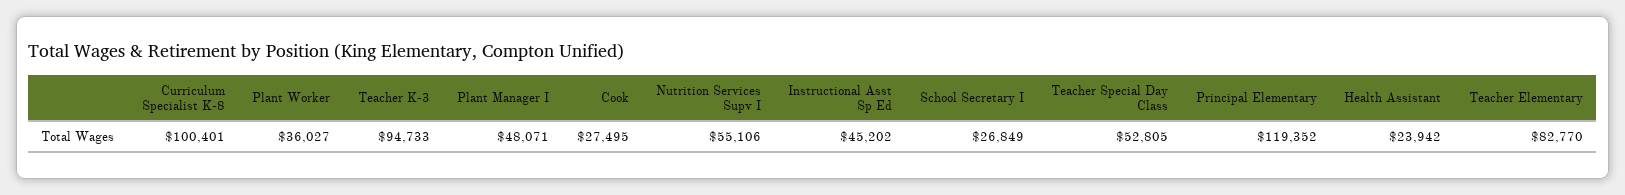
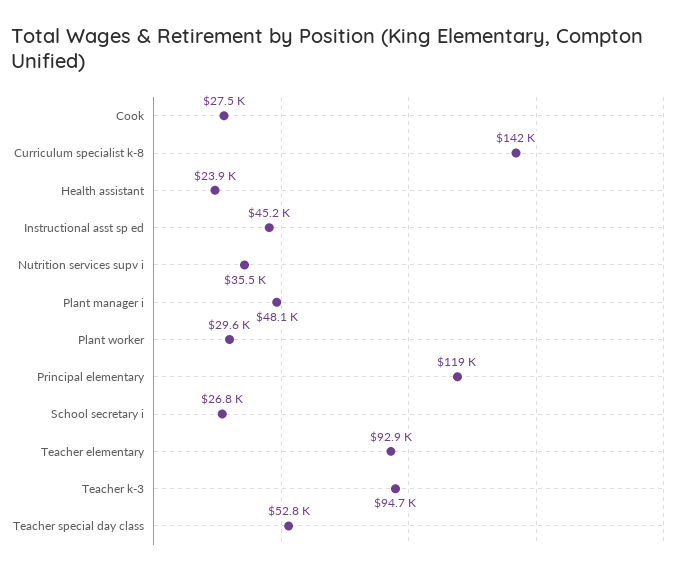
Curriculum Specialist K-8: 100401 -> 142000
Plant Worker: 36027 -> 29600
Nutrition Services Supv I: 55106 -> 35500
Teacher Elementary: 82770 -> 92900

